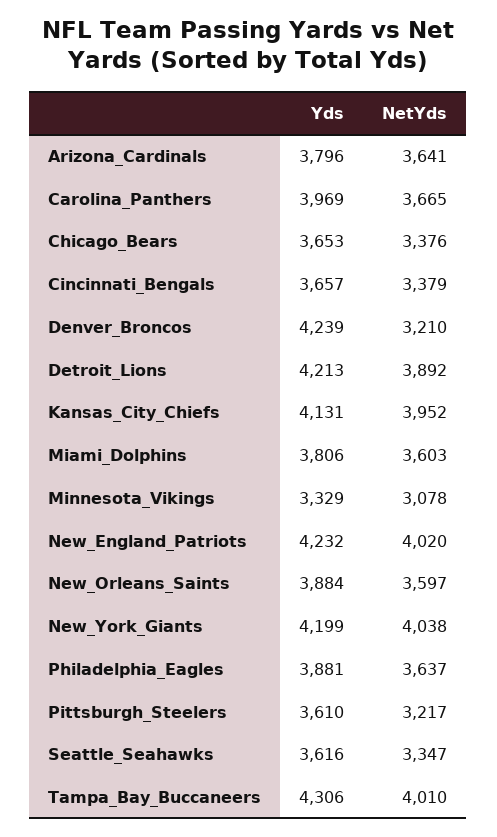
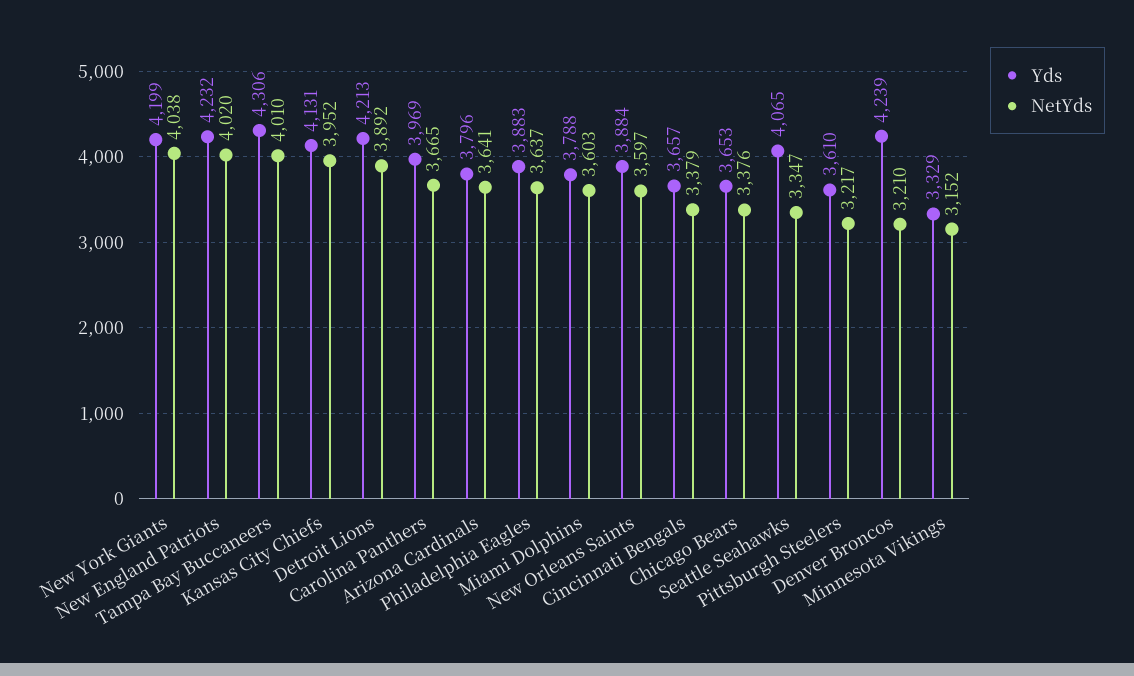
Yds, Miami_Dolphins: 3806 -> 3788
NetYds, Minnesota_Vikings: 3078 -> 3152
Yds, Philadelphia_Eagles: 3881 -> 3883
Yds, Seattle_Seahawks: 3616 -> 4065

